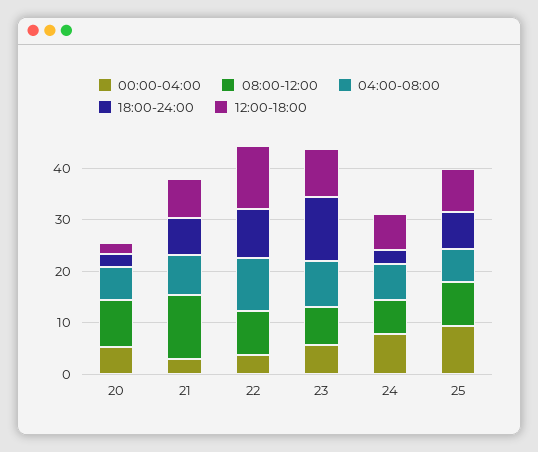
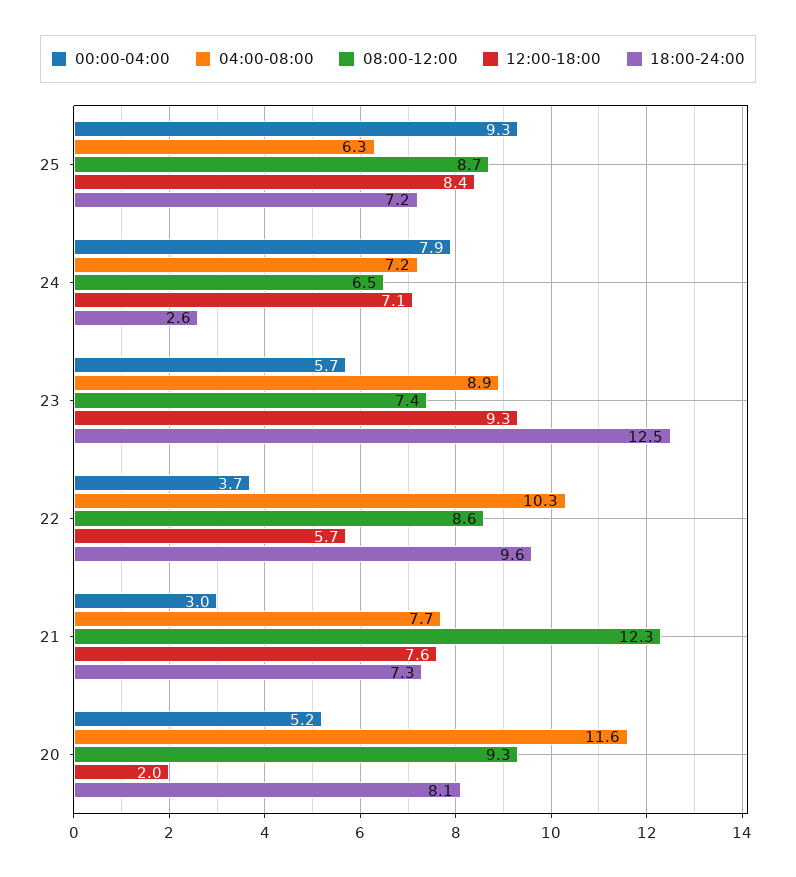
04:00-08:00, 20: 6 -> 11.6
18:00-24:00, 20: 2 -> 8.1
12:00-18:00, 22: 12 -> 5.7

